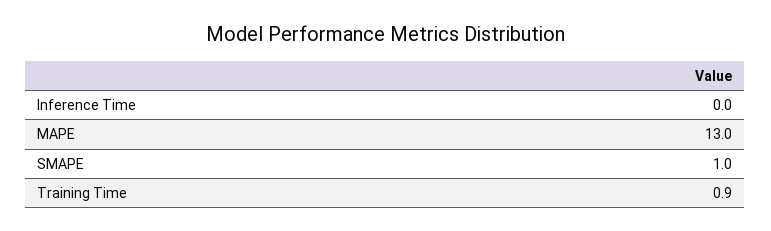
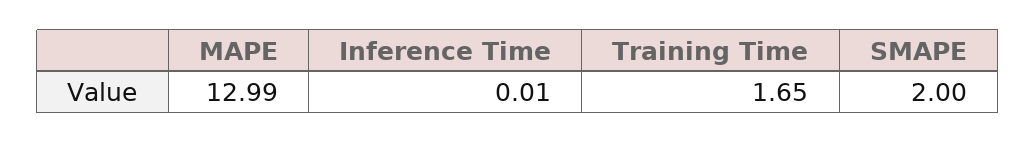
SMAPE: 1 -> 2
Training Time: 0.9 -> 1.65

